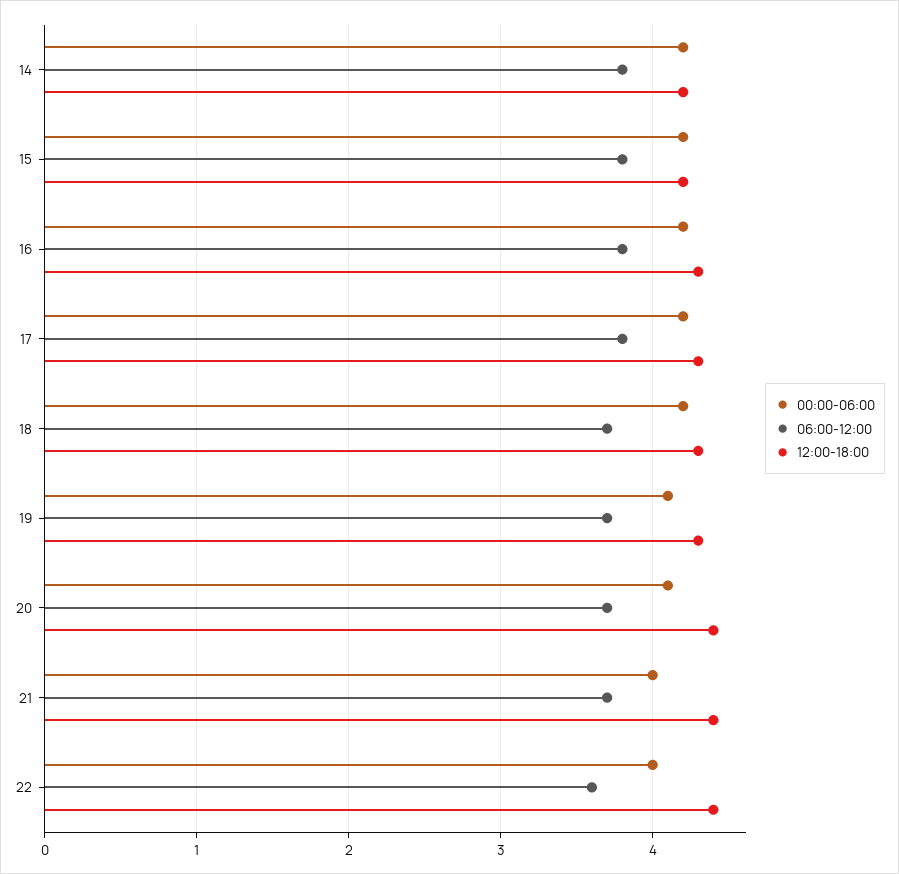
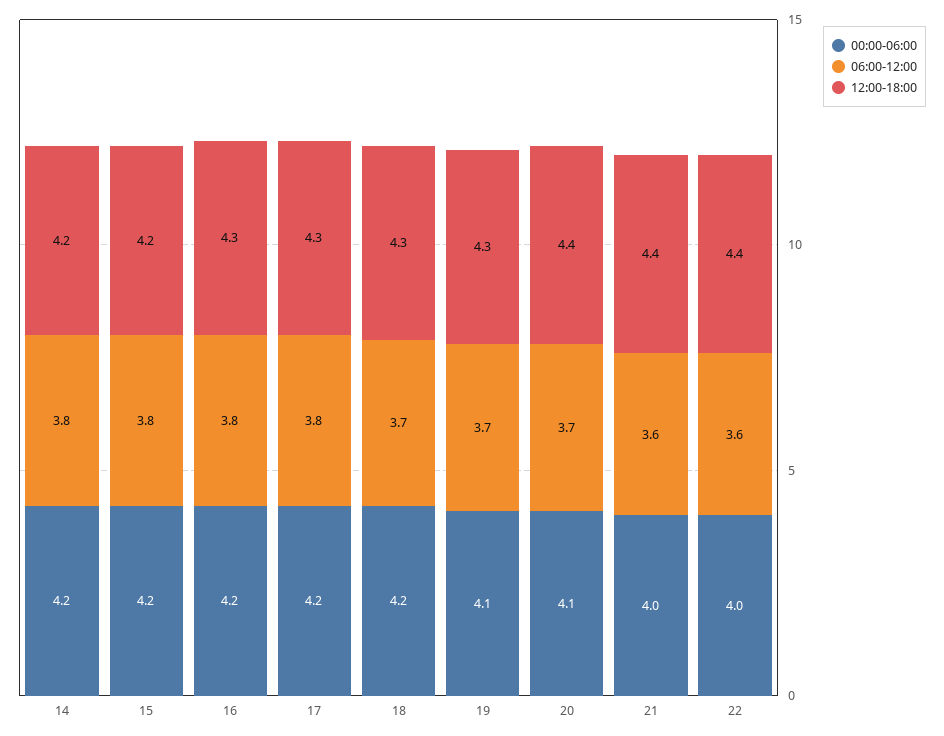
06:00-12:00, 21: 3.7 -> 3.6

